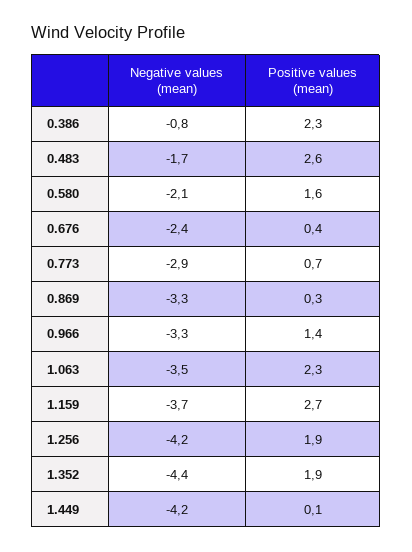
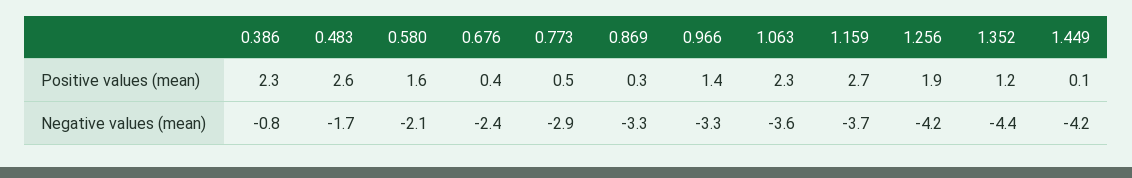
Positive values (mean), 0.773: 0.7 -> 0.5
Negative values (mean), 1.063: -3.5 -> -3.6
Positive values (mean), 1.352: 1.9 -> 1.2

